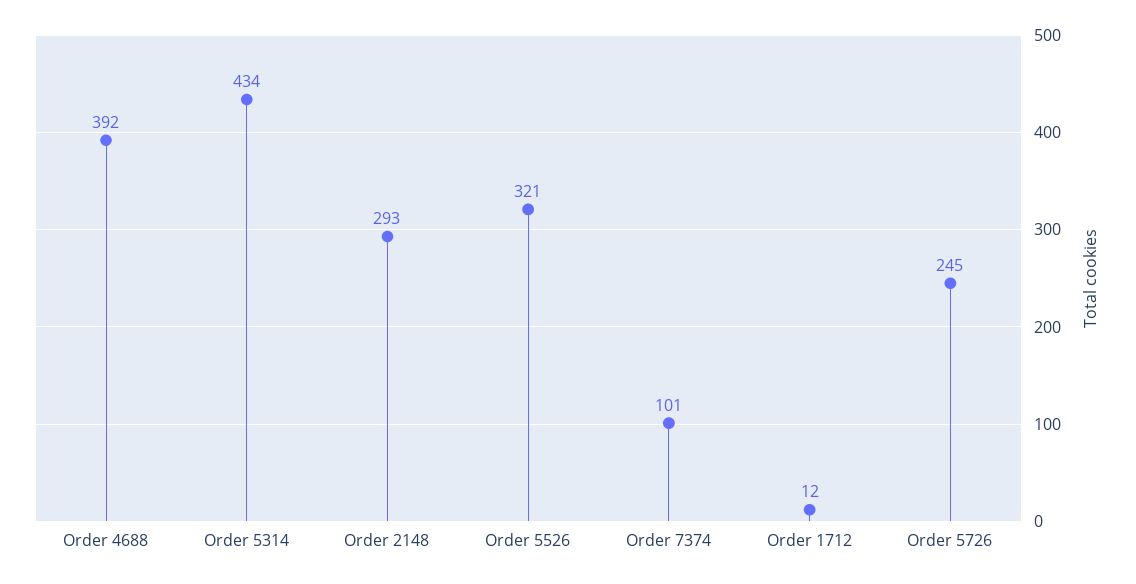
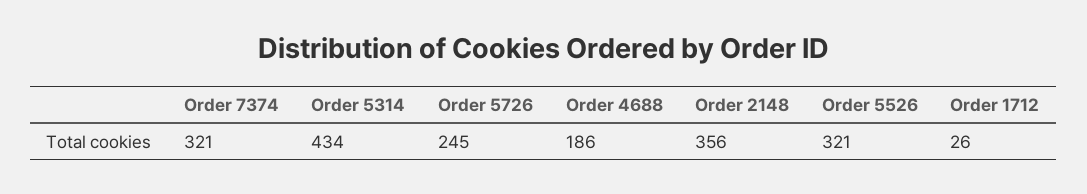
Order 4688: 392 -> 186
Order 2148: 293 -> 356
Order 7374: 101 -> 321
Order 1712: 12 -> 26

